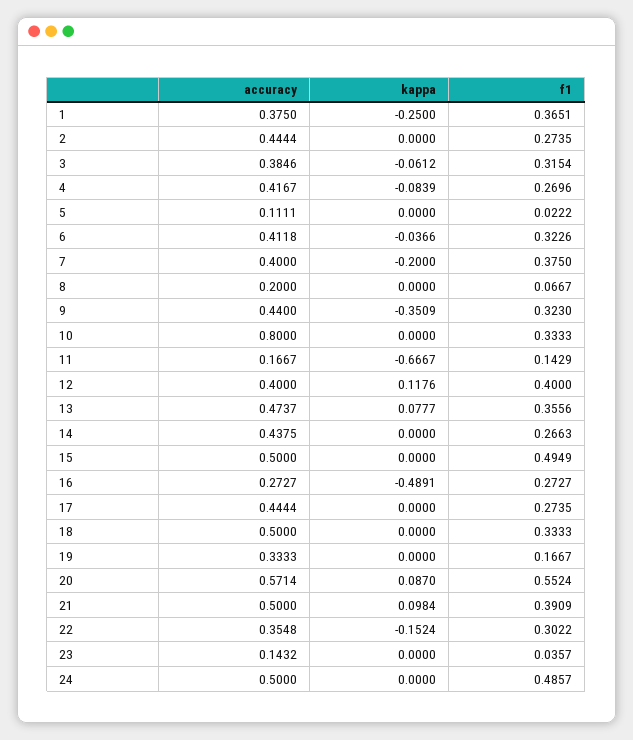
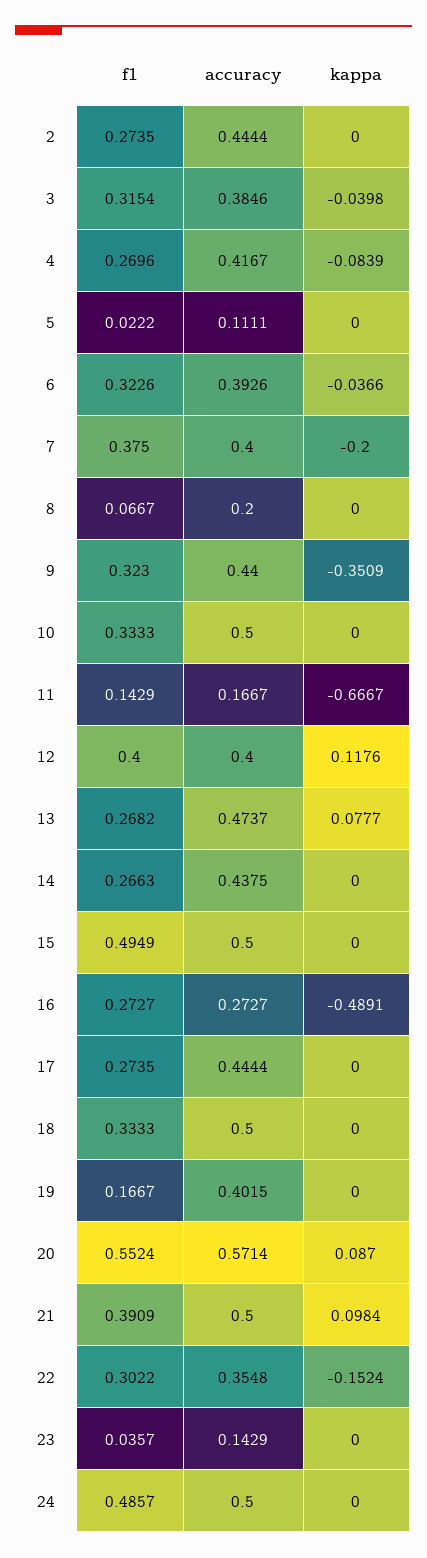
accuracy, 1: 0.375 -> none
kappa, 1: -0.25 -> none
f1, 1: 0.3651 -> none
kappa, 3: -0.0612 -> -0.0398
accuracy, 6: 0.4118 -> 0.3926
accuracy, 10: 0.8 -> 0.5
f1, 13: 0.3556 -> 0.2682
accuracy, 19: 0.3333 -> 0.4015
accuracy, 23: 0.1432 -> 0.1429

